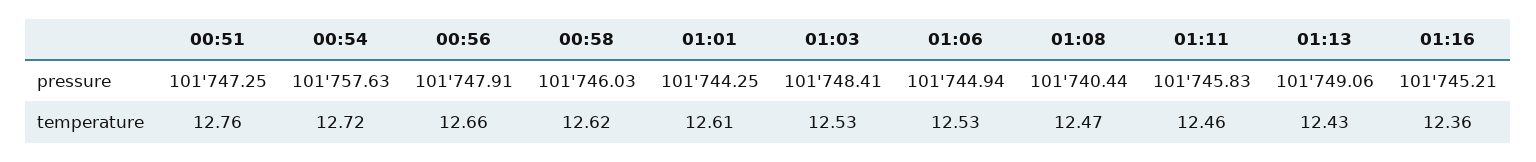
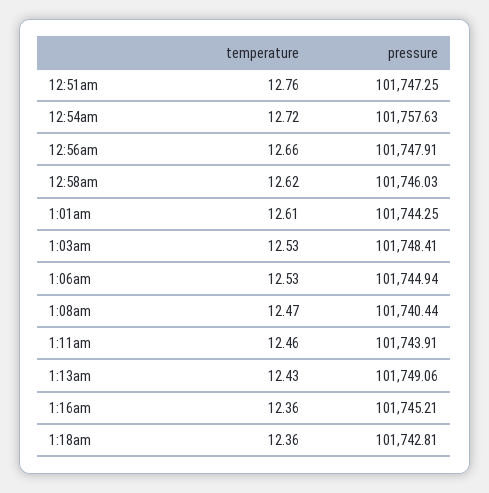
01:11, pressure: 101745.83 -> 101743.91
1:18am, temperature: none -> 12.36
1:18am, pressure: none -> 101742.81

